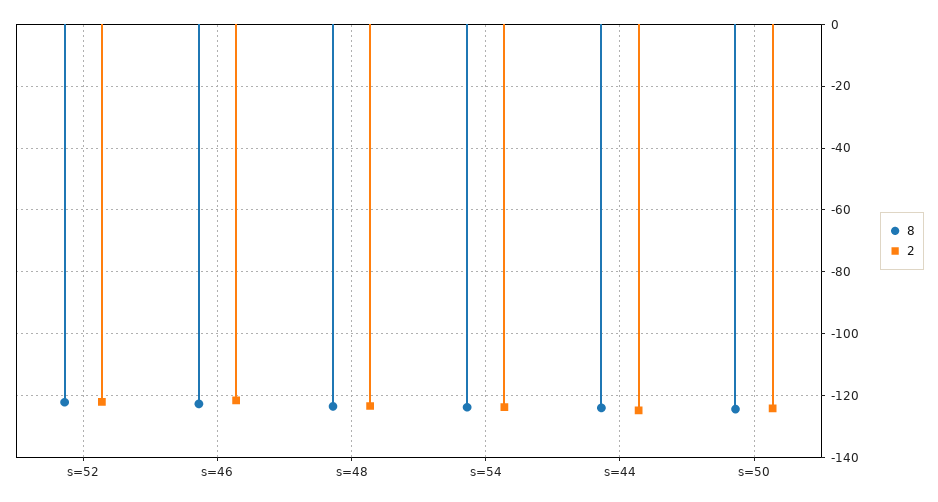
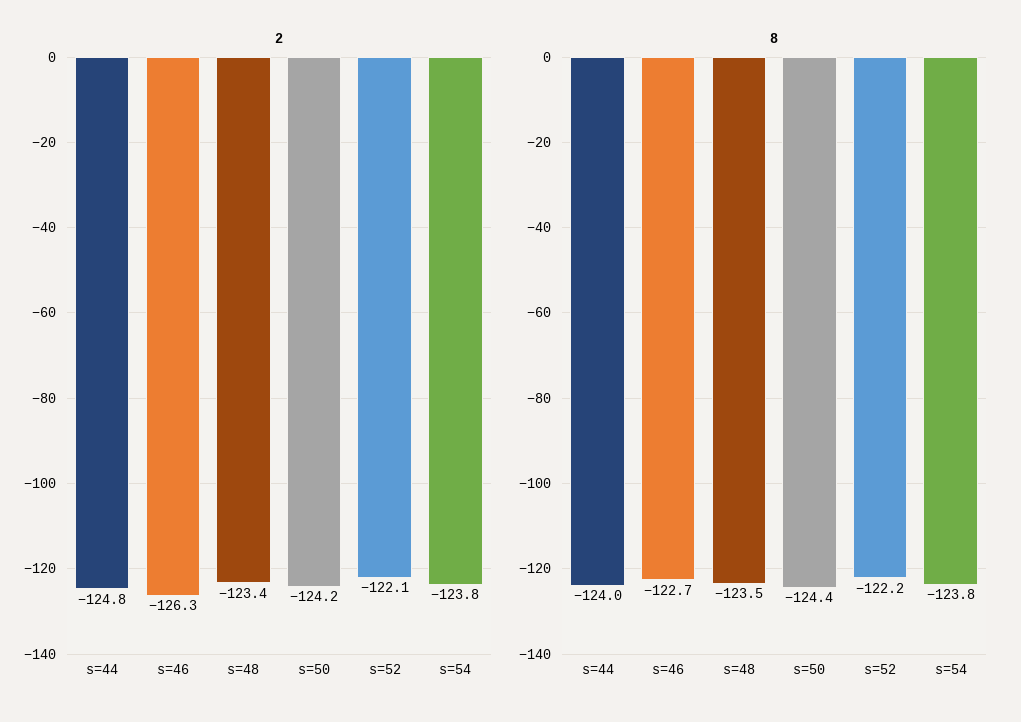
2, s=46: -122 -> -126.3

